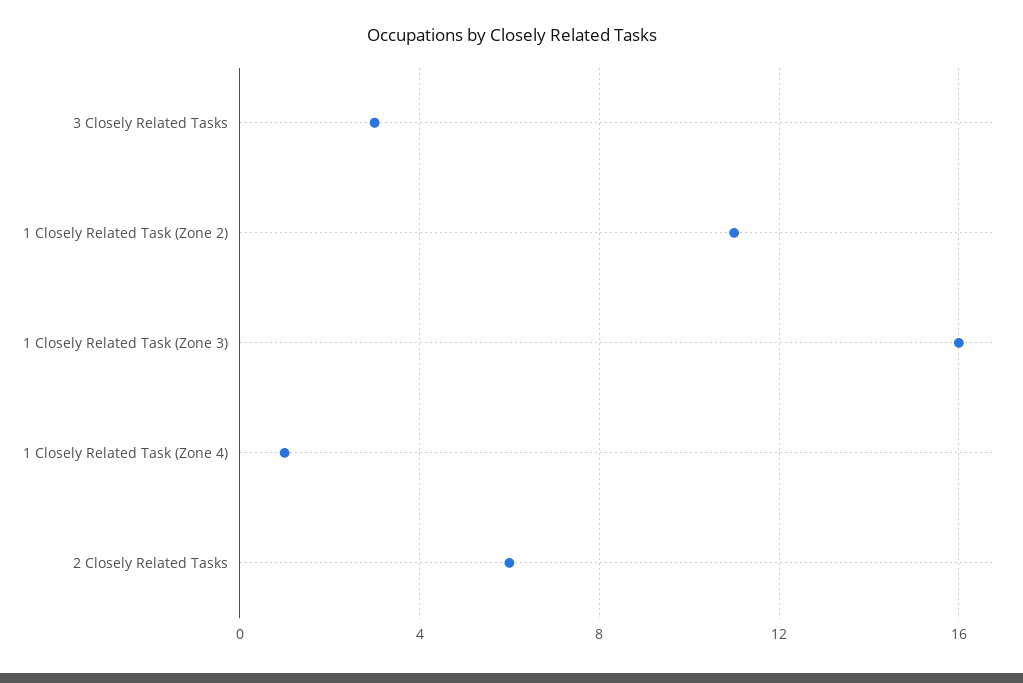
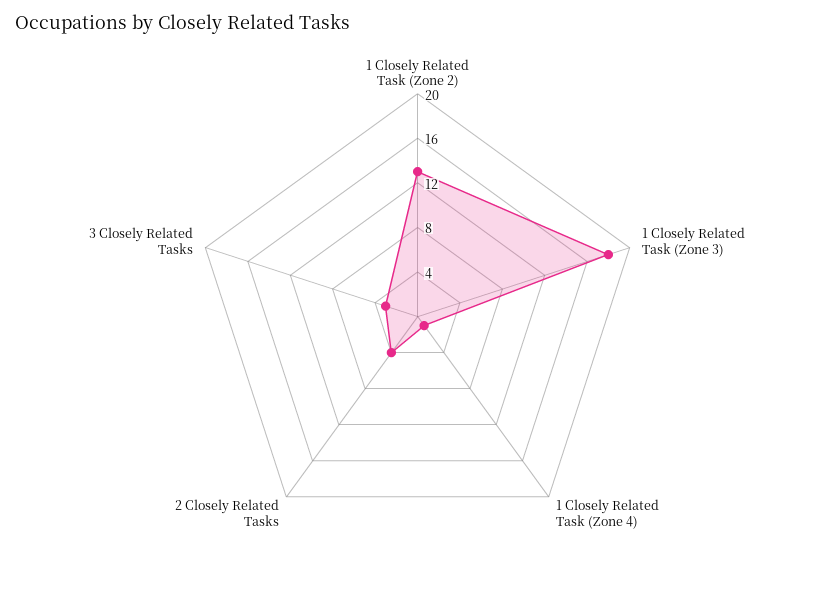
1 Closely Related Task (Zone 2): 11 -> 13
1 Closely Related Task (Zone 3): 16 -> 18
2 Closely Related Tasks: 6 -> 4

